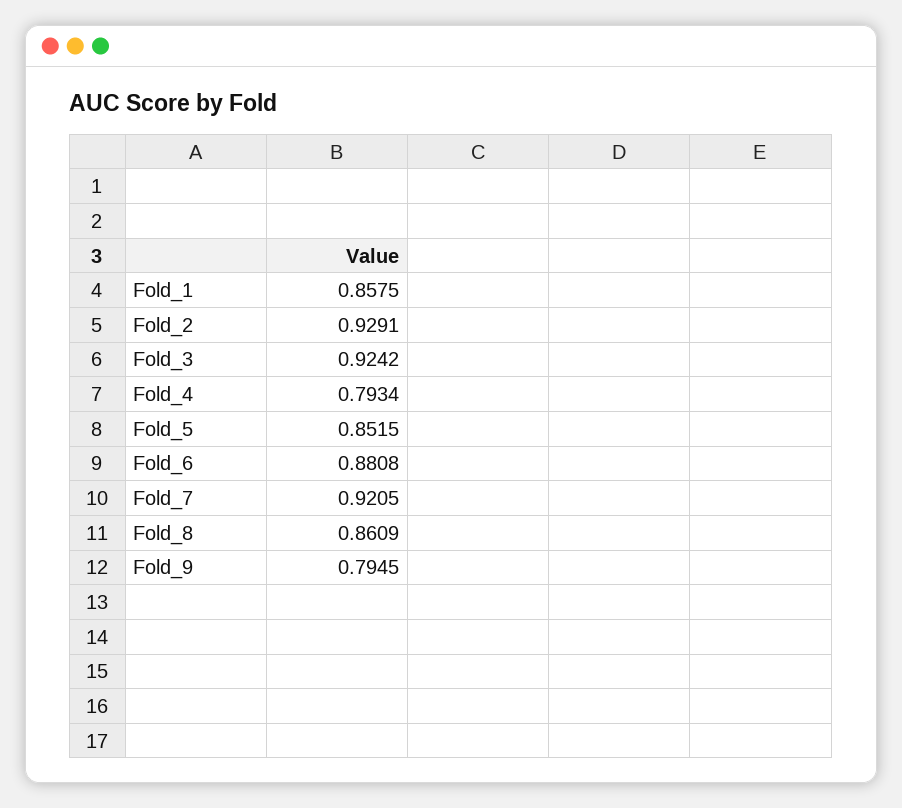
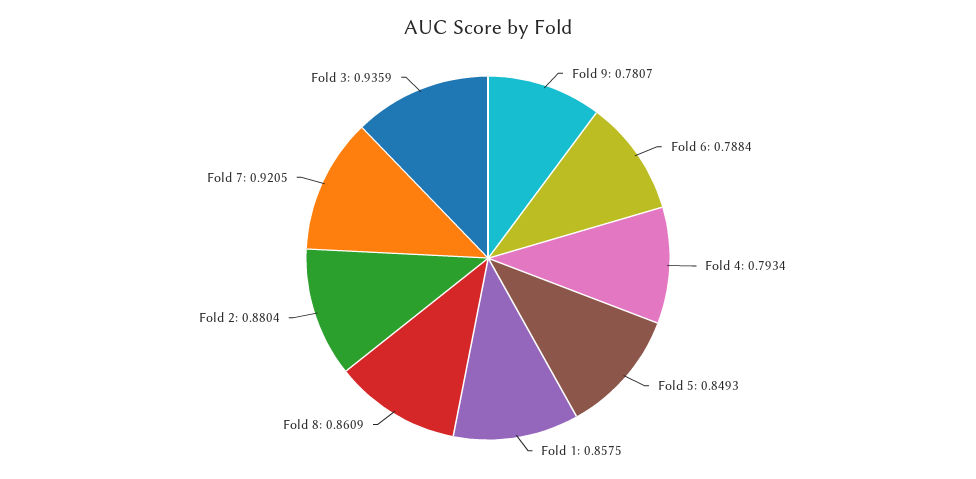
Fold_2: 0.9291 -> 0.8804
Fold_3: 0.9242 -> 0.9359
Fold_5: 0.8515 -> 0.8493
Fold_6: 0.8808 -> 0.7884
Fold_9: 0.7945 -> 0.7807

